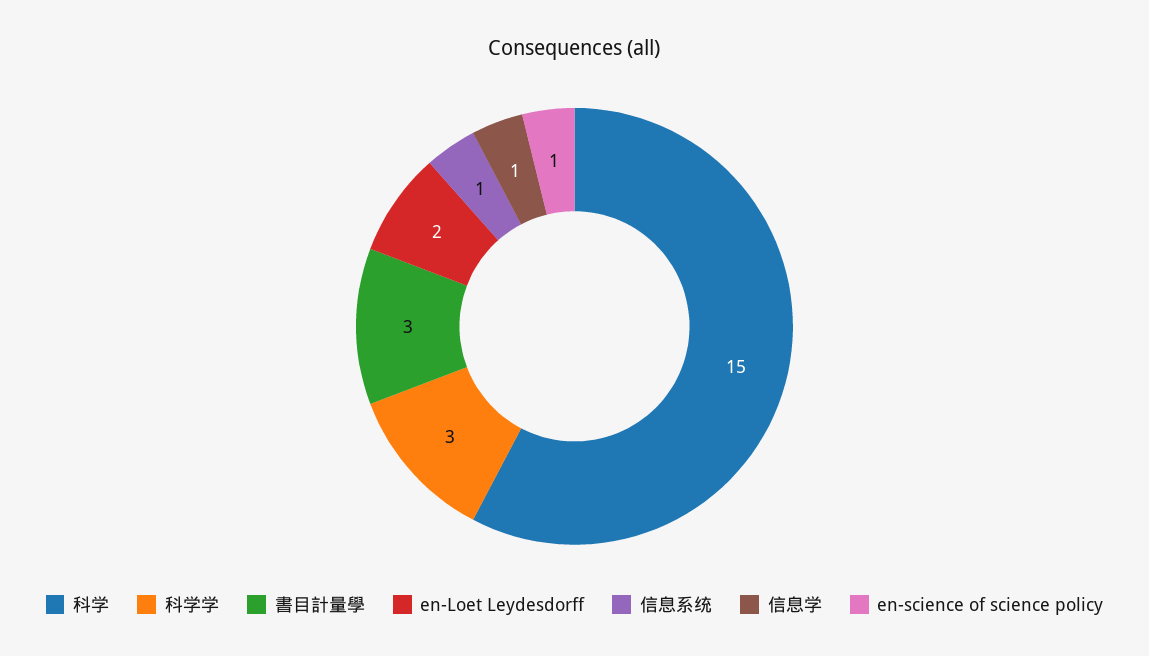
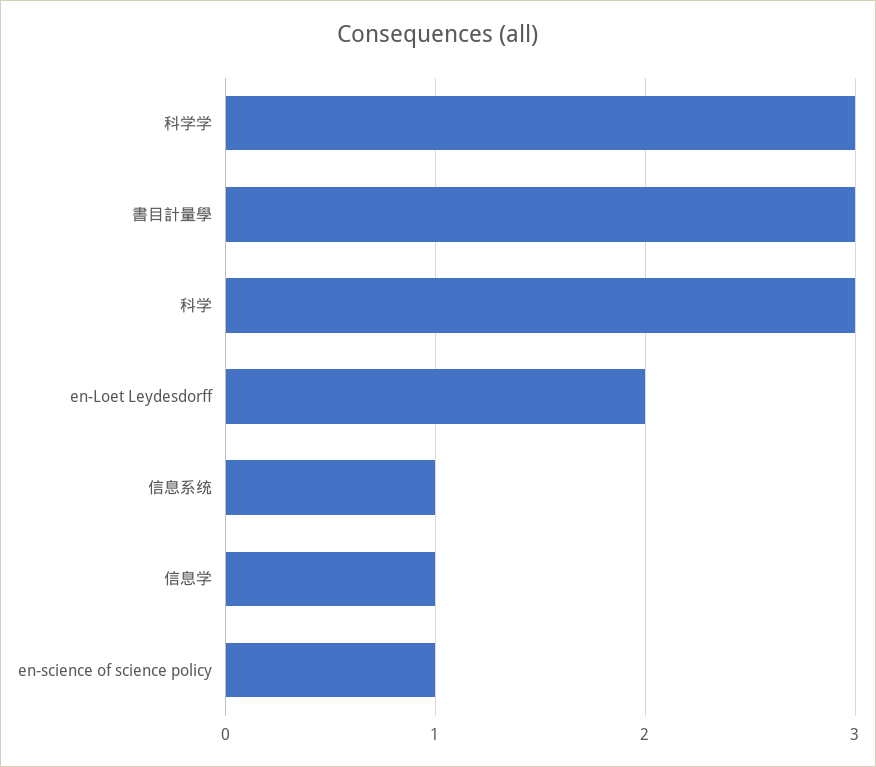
科学: 15 -> 3

